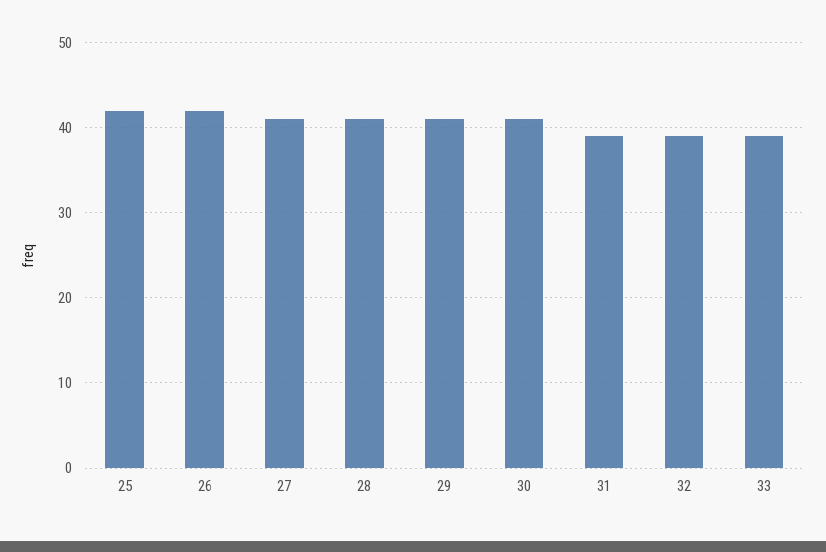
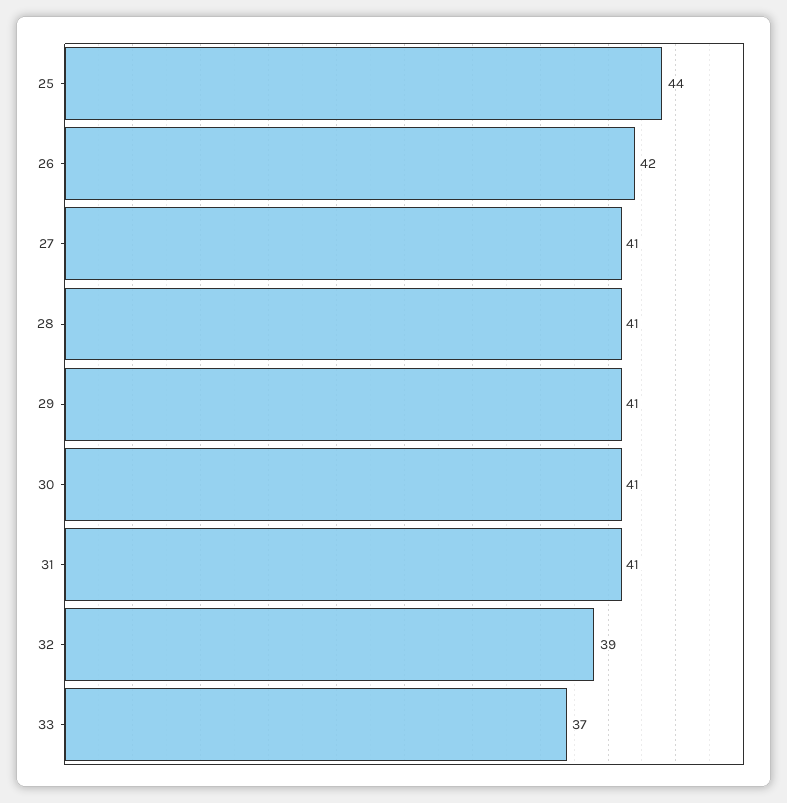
25: 42 -> 44
31: 39 -> 41
33: 39 -> 37

